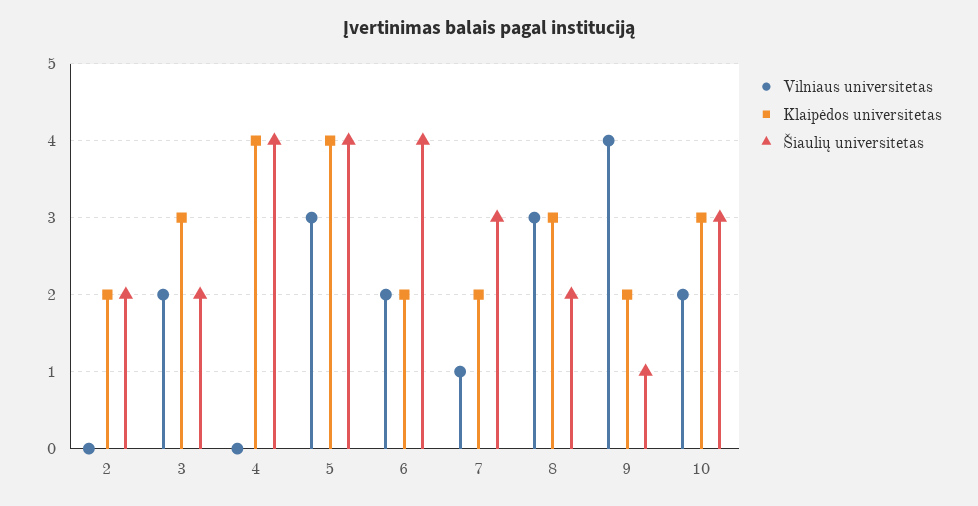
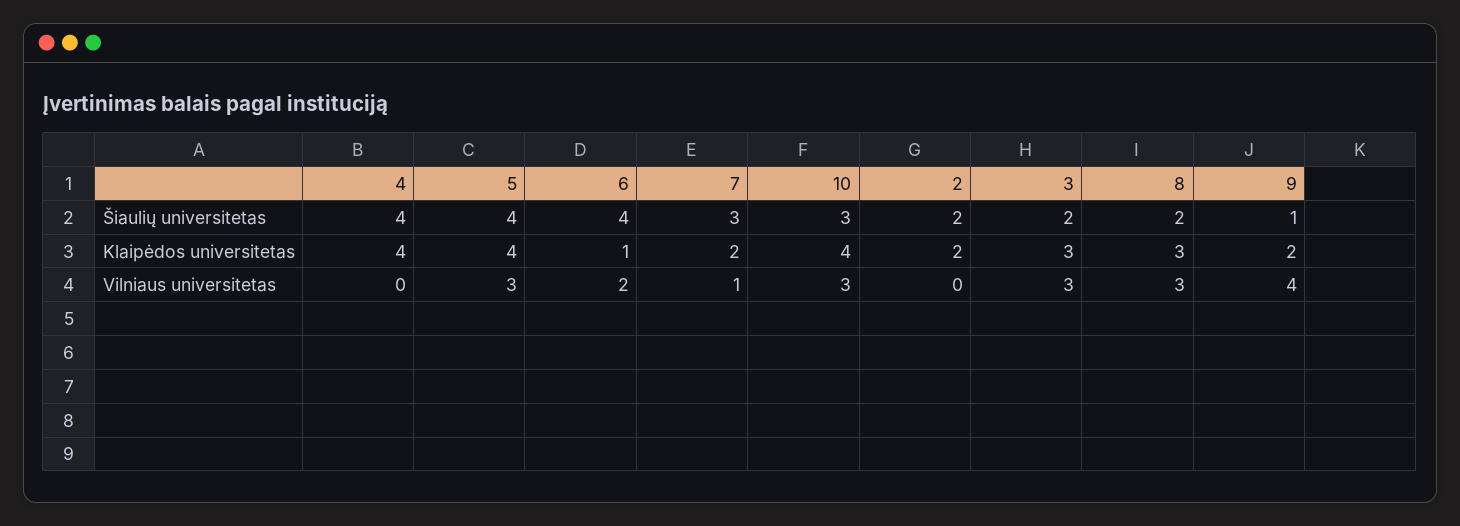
Vilniaus universitetas, 3: 2 -> 3
Klaipėdos universitetas, 6: 2 -> 1
Vilniaus universitetas, 10: 2 -> 3
Klaipėdos universitetas, 10: 3 -> 4

